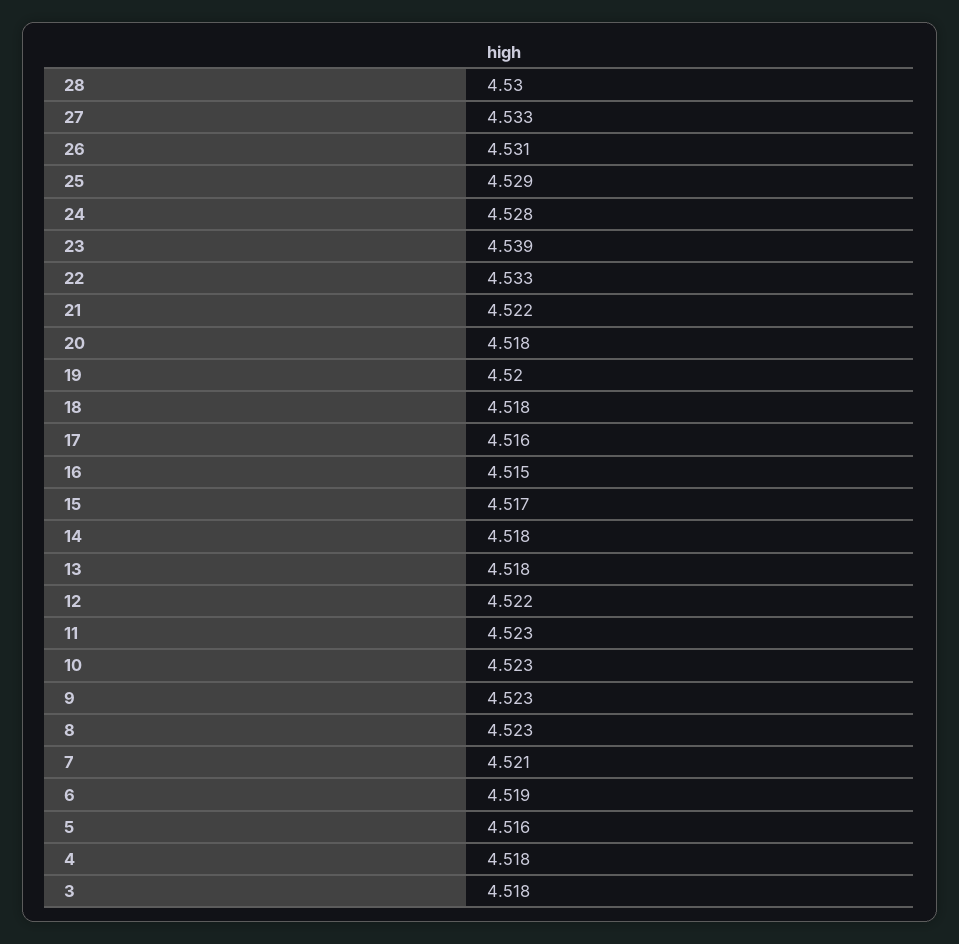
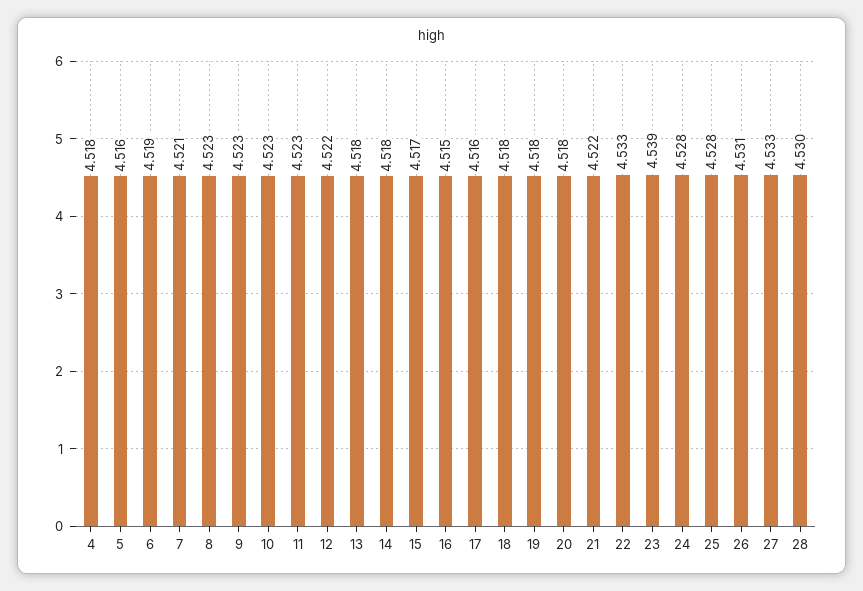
25: 4.529 -> 4.528
19: 4.52 -> 4.518
3: 4.518 -> none

